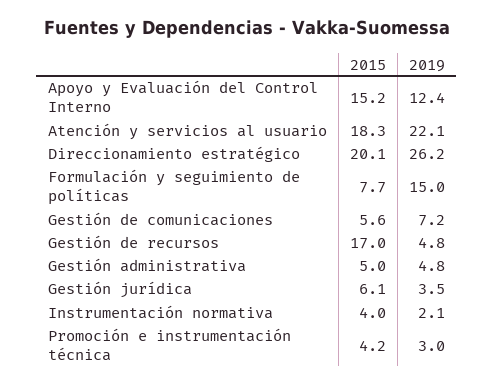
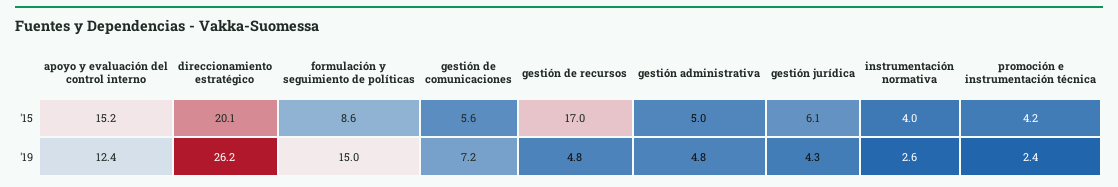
2015, Atención y servicios al usuario: 18.3 -> none
2019, Atención y servicios al usuario: 22.1 -> none
2015, Formulación y seguimiento de políticas: 7.7 -> 8.6
2019, Gestión jurídica: 3.5 -> 4.3
2019, Instrumentación normativa: 2.1 -> 2.6
2019, Promoción e instrumentación técnica: 3 -> 2.4

